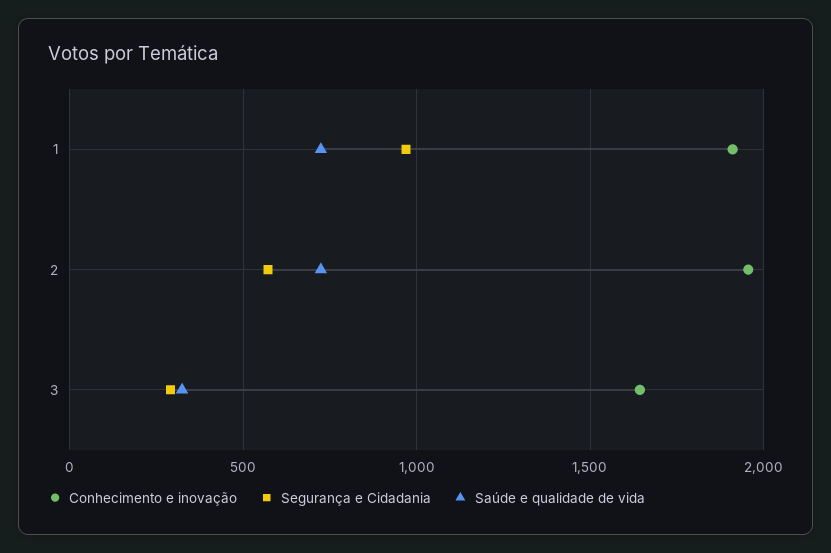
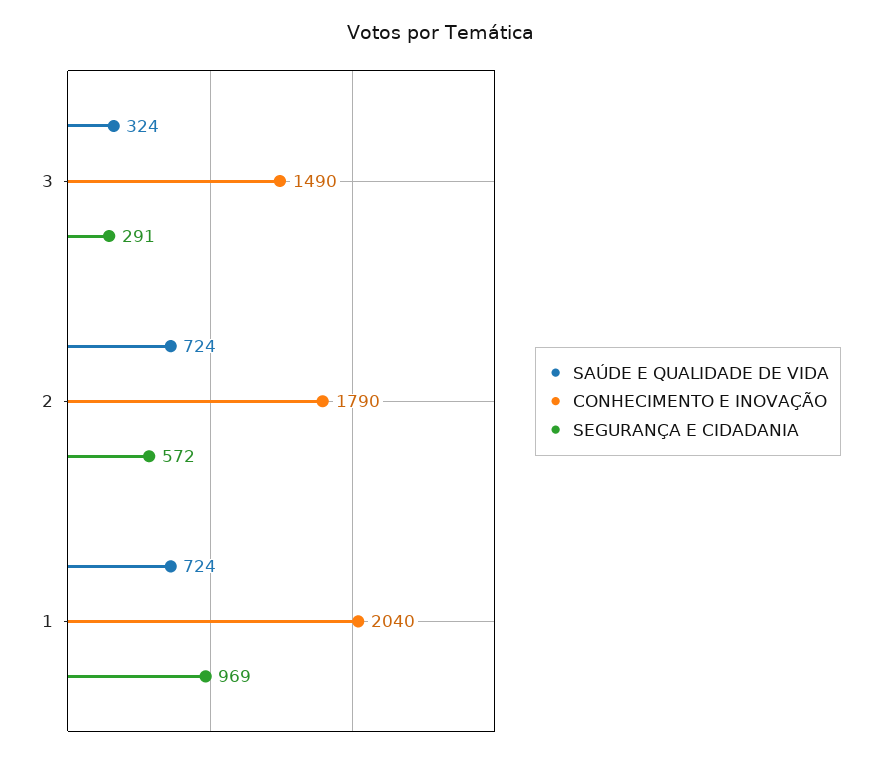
Conhecimento e inovação, 1: 1900 -> 2040
Conhecimento e inovação, 2: 1950 -> 1790
Conhecimento e inovação, 3: 1650 -> 1490

